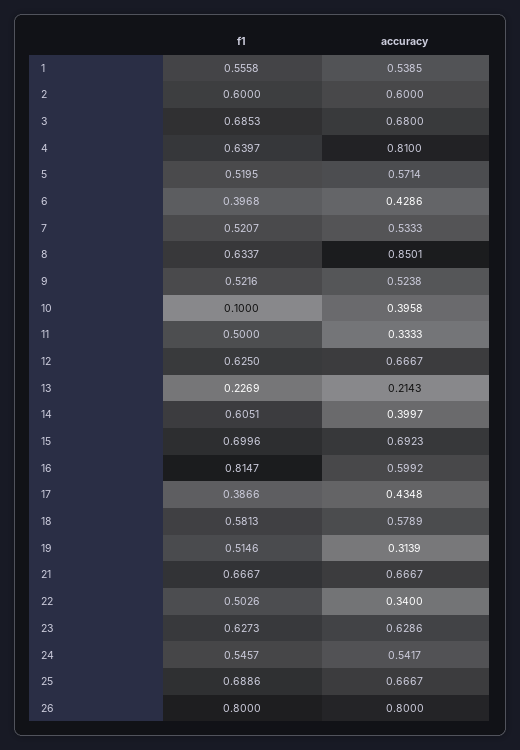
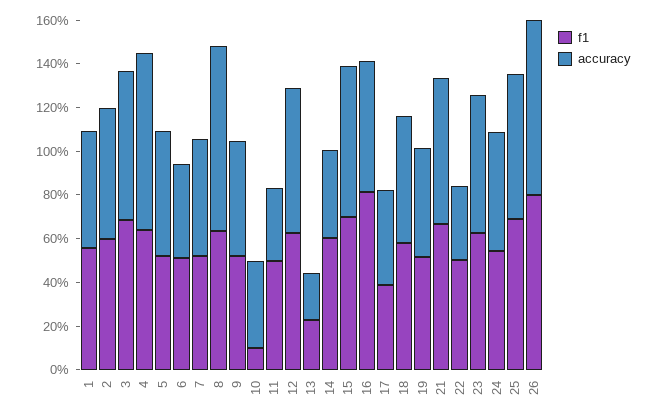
f1, 6: 0.3968 -> 0.5
accuracy, 19: 0.3139 -> 0.5

